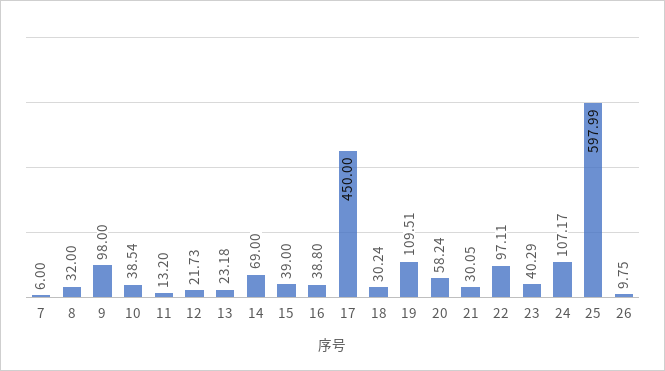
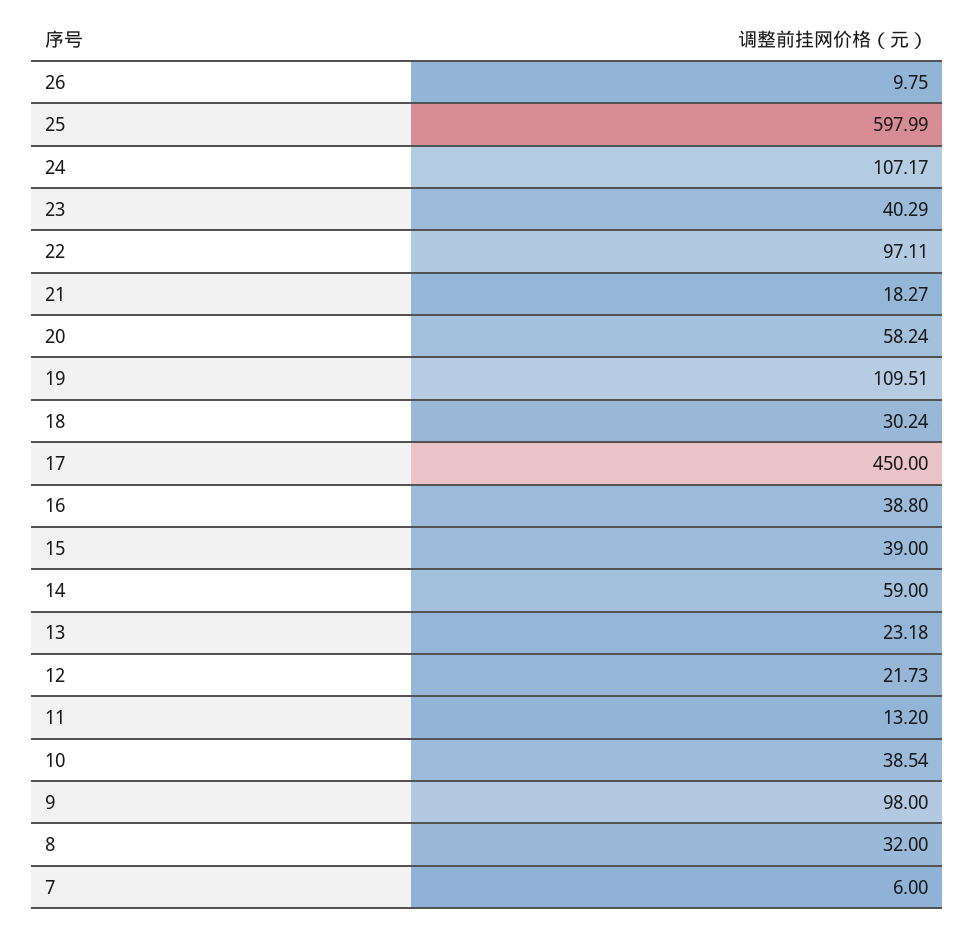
14: 69 -> 59
21: 30.05 -> 18.27

